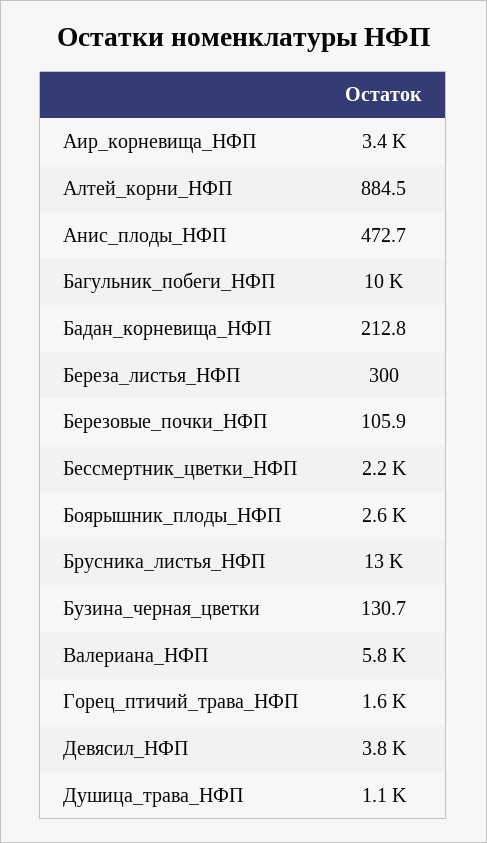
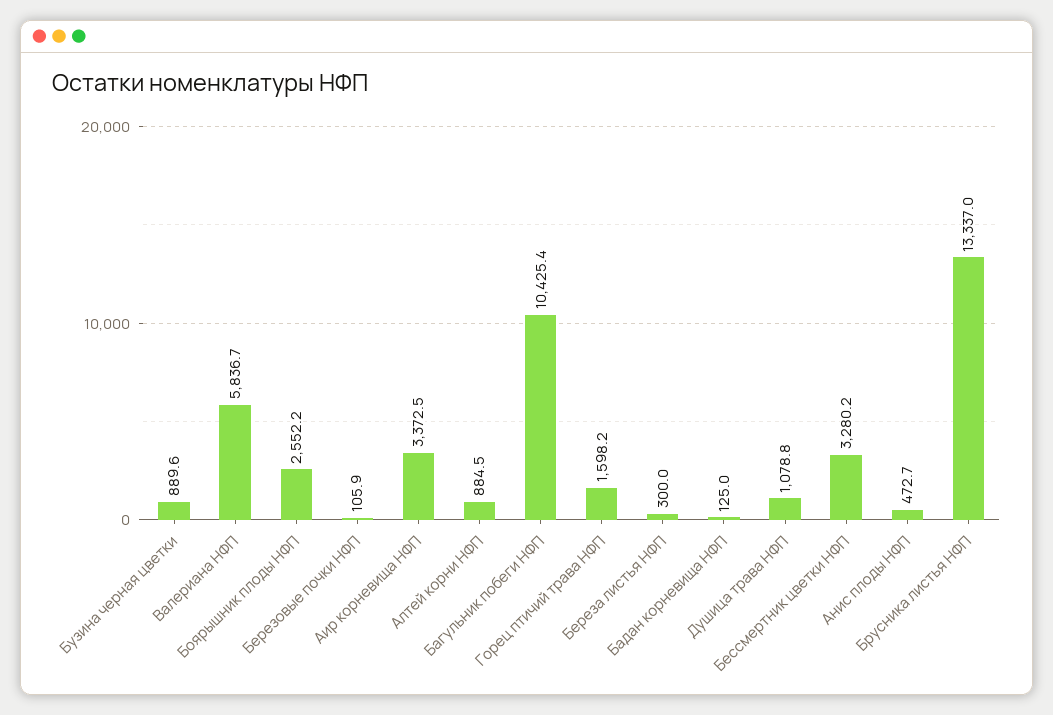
Бадан_корневища_НФП: 212.8 -> 125
Бессмертник_цветки_НФП: 2200 -> 3280.2
Бузина_черная_цветки: 130.7 -> 889.6
Девясил_НФП: 3800 -> none

